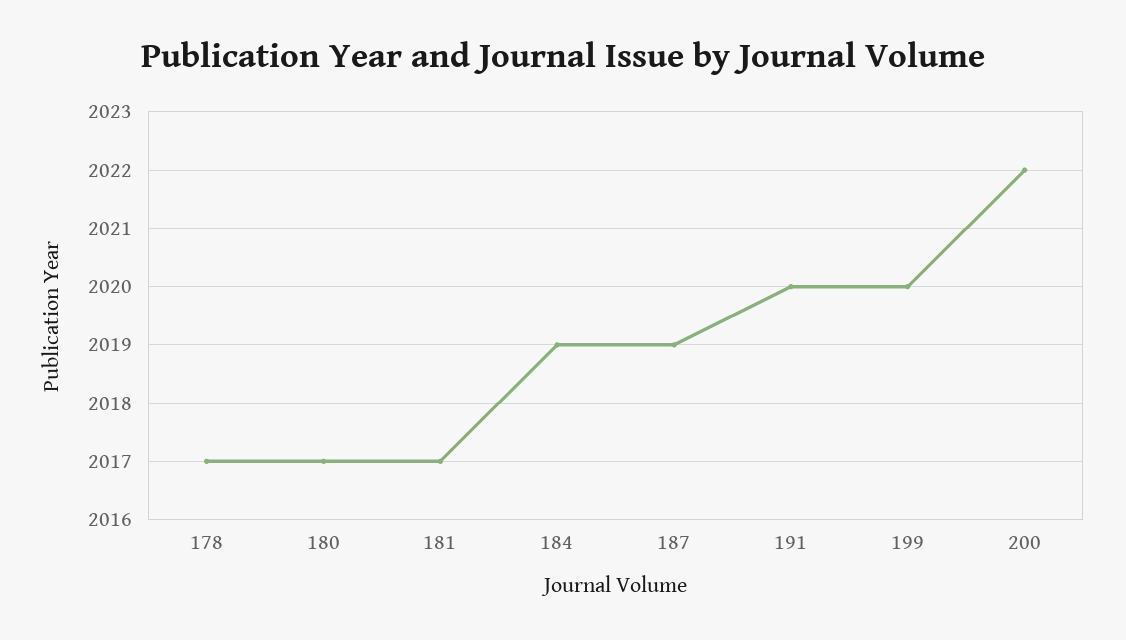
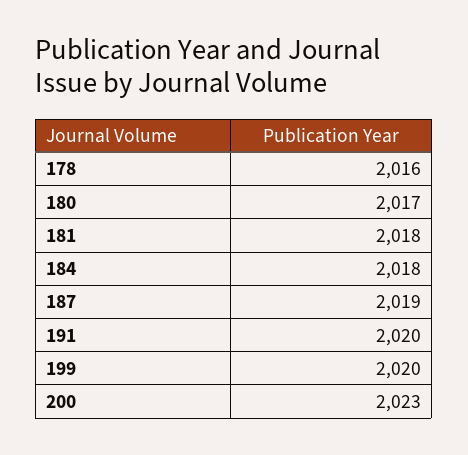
178: 2017 -> 2016
181: 2017 -> 2018
184: 2019 -> 2018
200: 2022 -> 2023

